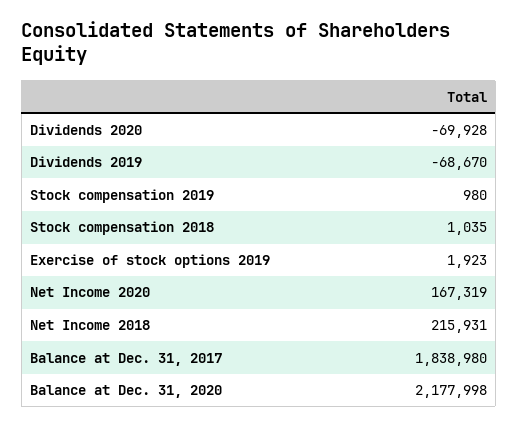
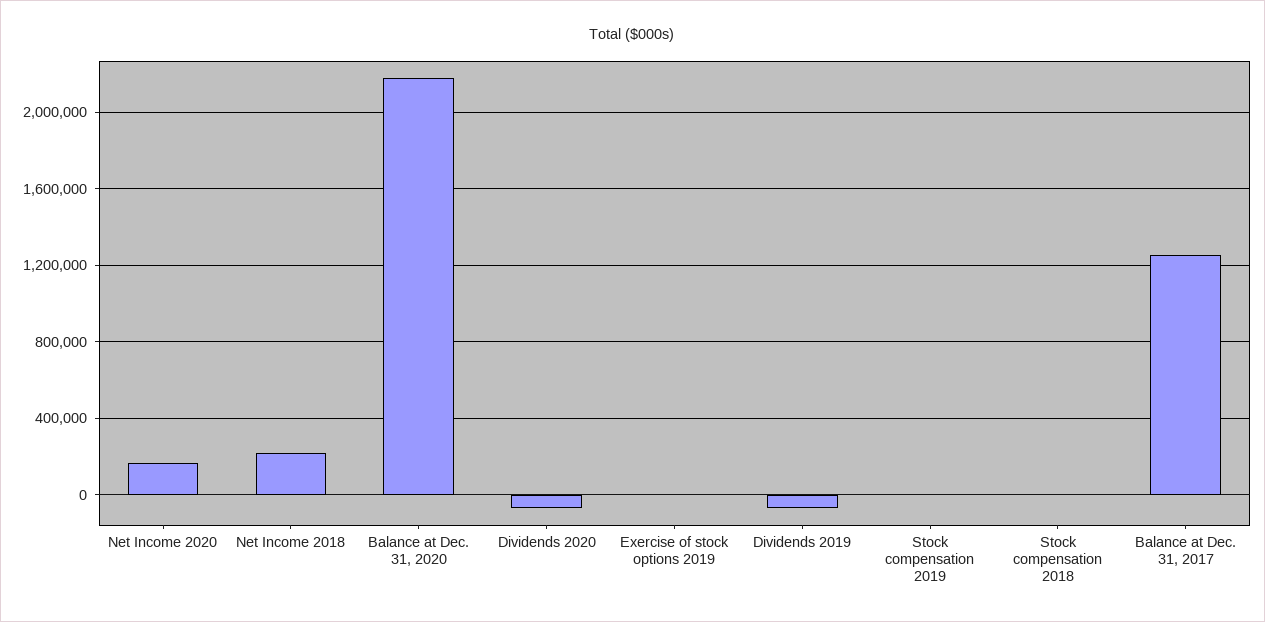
Balance at Dec. 31, 2017: 1838980 -> 1250000

